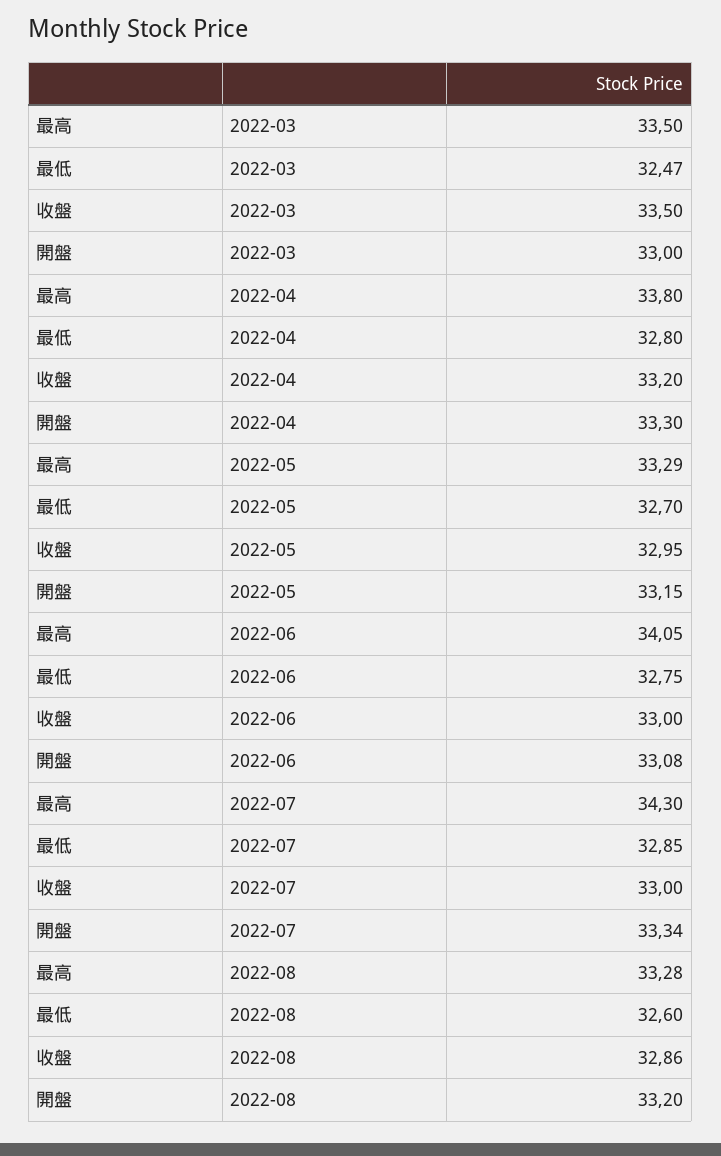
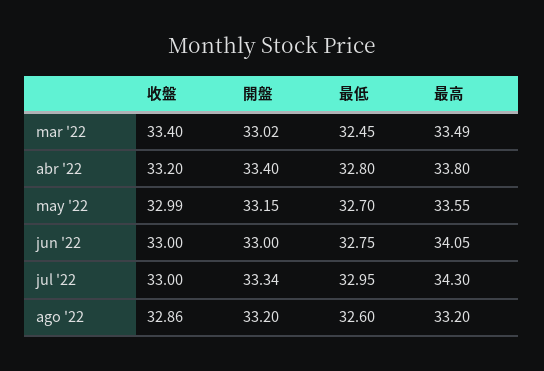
最高, 2022-03: 33.5 -> 33.49
最低, 2022-03: 32.47 -> 32.45
收盤, 2022-03: 33.5 -> 33.4
開盤, 2022-03: 33 -> 33.02
開盤, 2022-04: 33.3 -> 33.4
最高, 2022-05: 33.29 -> 33.55
收盤, 2022-05: 32.95 -> 32.99
開盤, 2022-06: 33.08 -> 33
最低, 2022-07: 32.85 -> 32.95
最高, 2022-08: 33.28 -> 33.2

